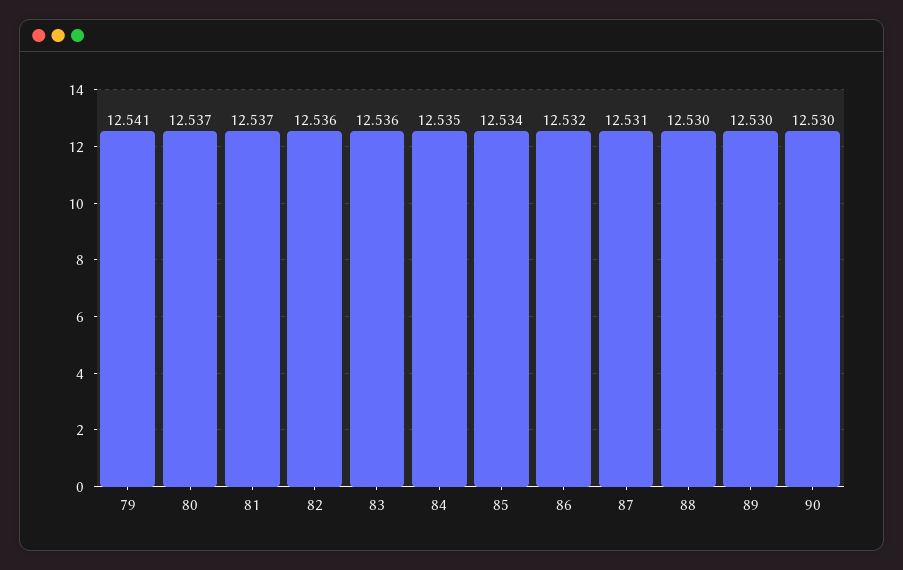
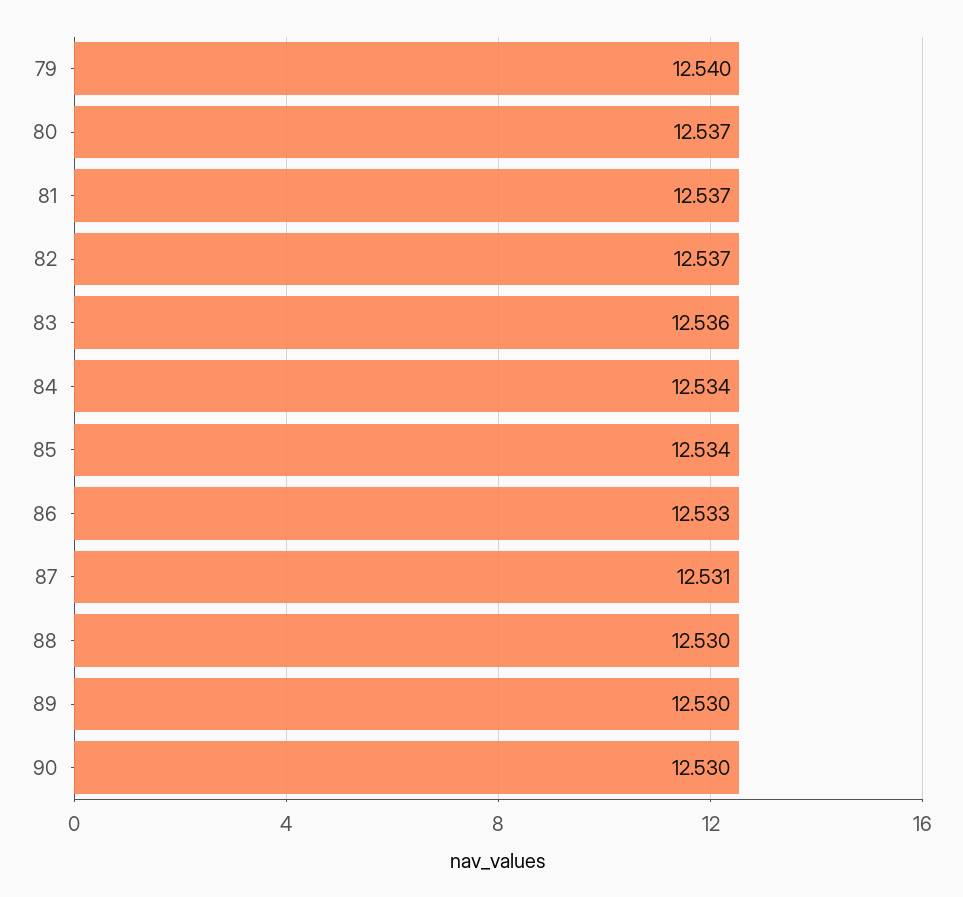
79: 12.541 -> 12.54
82: 12.536 -> 12.537
84: 12.535 -> 12.534
86: 12.532 -> 12.533

